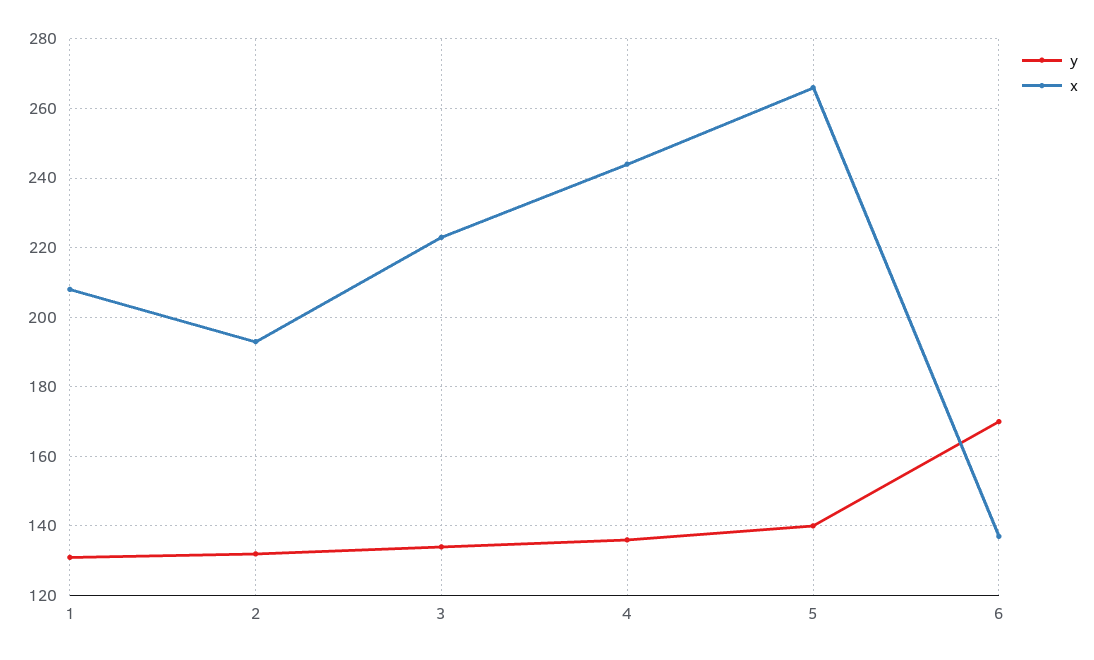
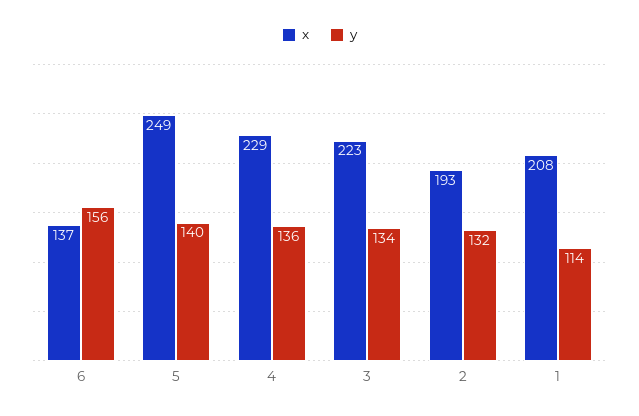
y, 1: 130 -> 114
x, 4: 245 -> 229
x, 5: 265 -> 249
y, 6: 170 -> 156

